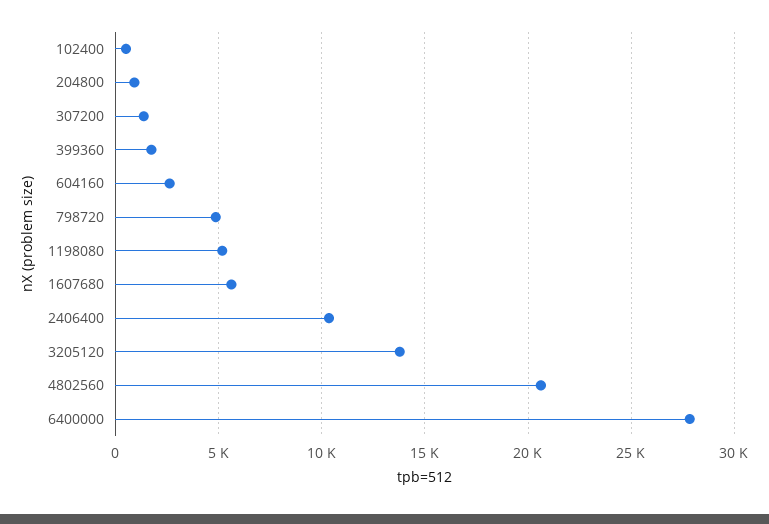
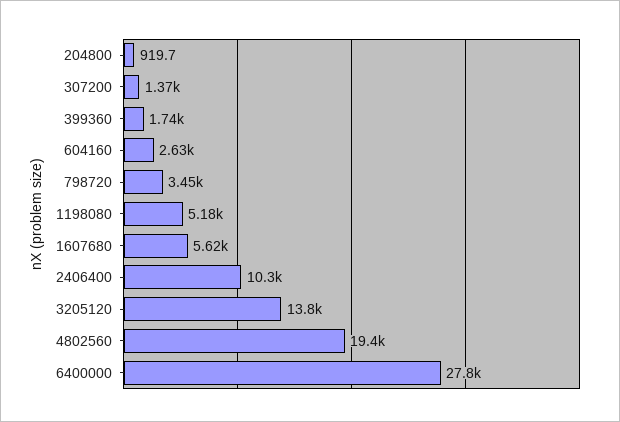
102400: 500 -> none
798720: 5000 -> 3450
4802560: 20500 -> 19400

